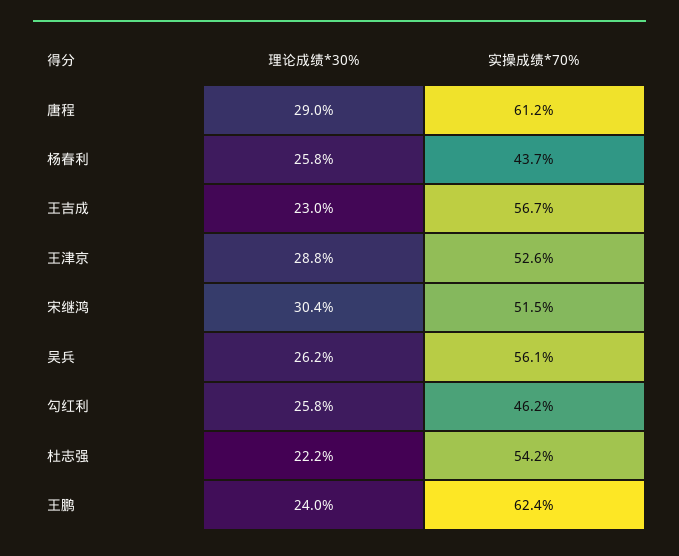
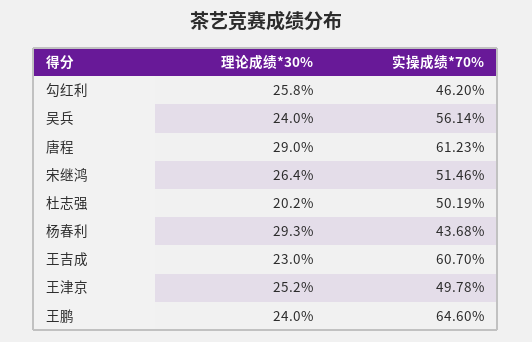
理论成绩*30%, 杨春利: 25.8 -> 29.3
实操成绩*70%, 王吉成: 56.7 -> 60.7
理论成绩*30%, 王津京: 28.8 -> 25.2
实操成绩*70%, 王津京: 52.6 -> 49.78
理论成绩*30%, 宋继鸿: 30.4 -> 26.4
理论成绩*30%, 吴兵: 26.2 -> 24
理论成绩*30%, 杜志强: 22.2 -> 20.2
实操成绩*70%, 杜志强: 54.2 -> 50.19
实操成绩*70%, 王鹏: 62.4 -> 64.6

